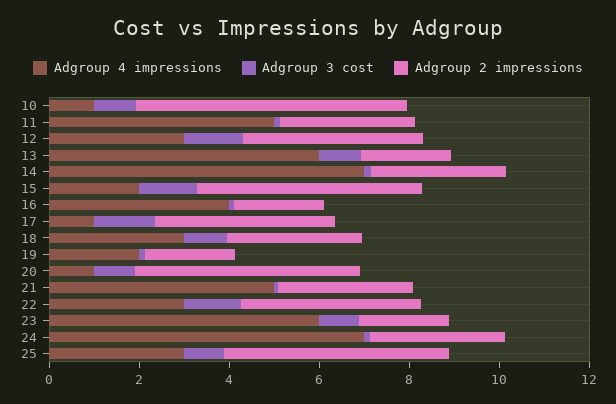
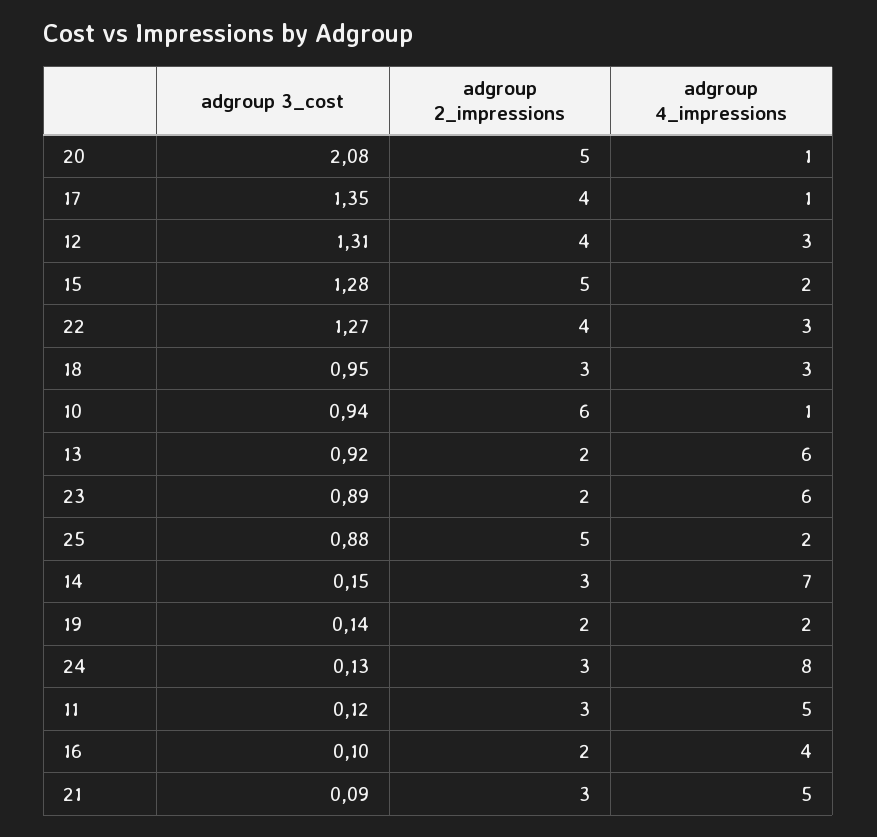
Adgroup 3 cost, 20: 1 -> 2.08
Adgroup 4 impressions, 24: 7 -> 8
Adgroup 4 impressions, 25: 3 -> 2

